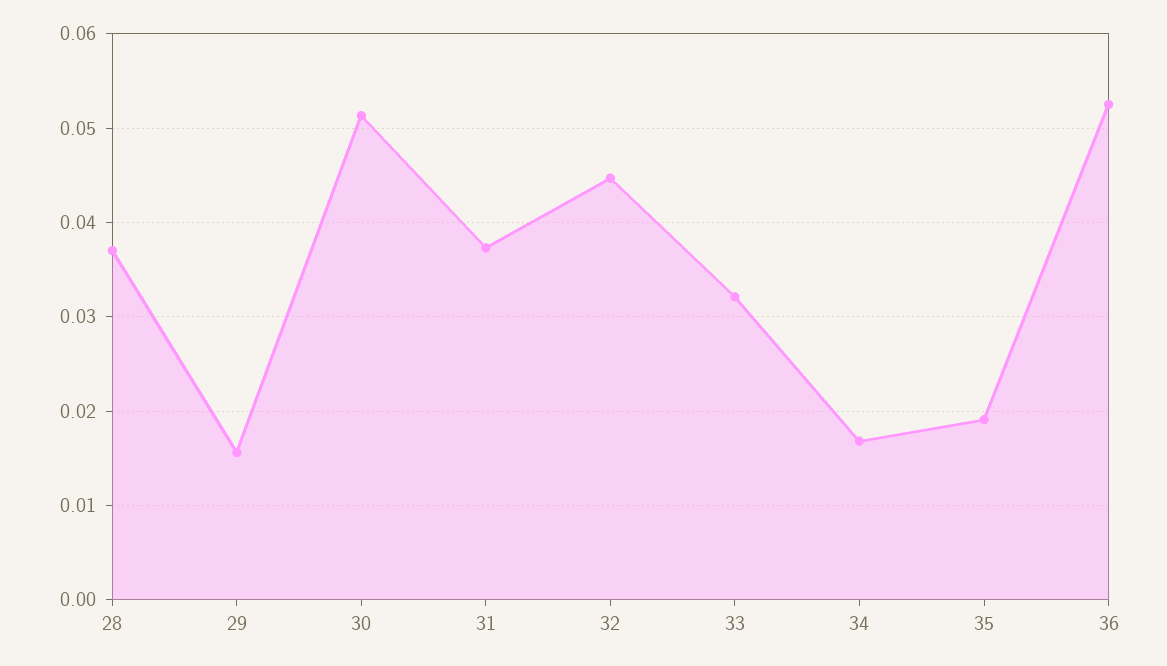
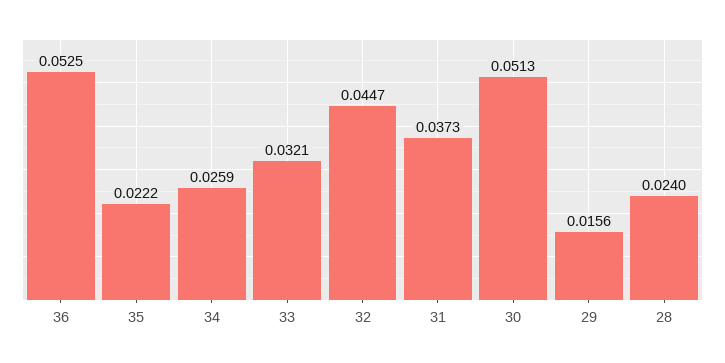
28: 0.037 -> 0.024
34: 0.017 -> 0.0259
35: 0.019 -> 0.0222

